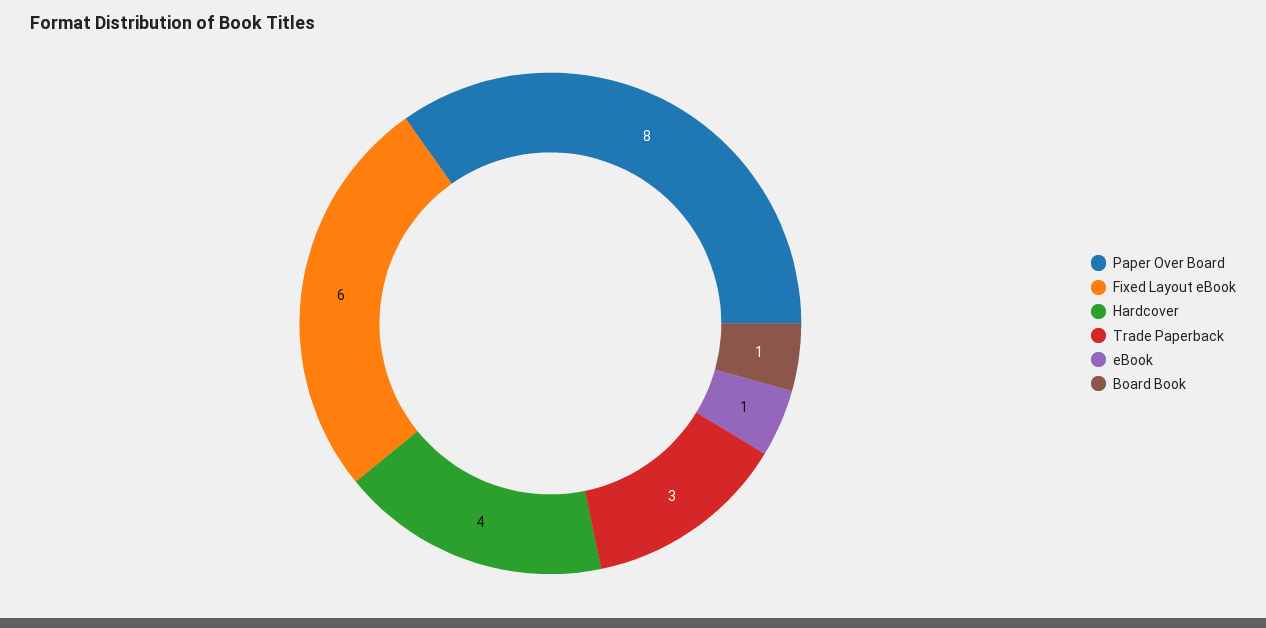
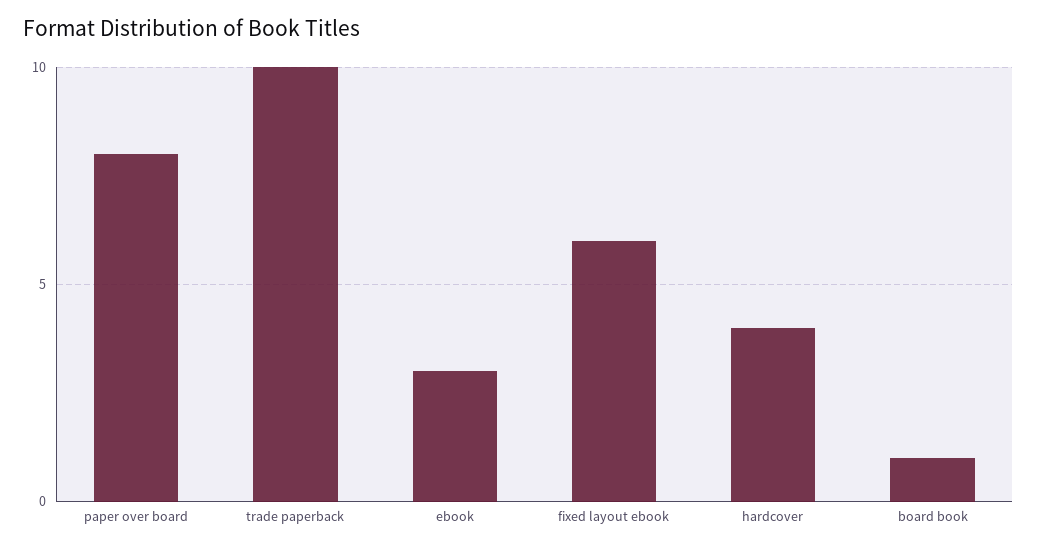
Trade Paperback: 3 -> 10
eBook: 1 -> 3

